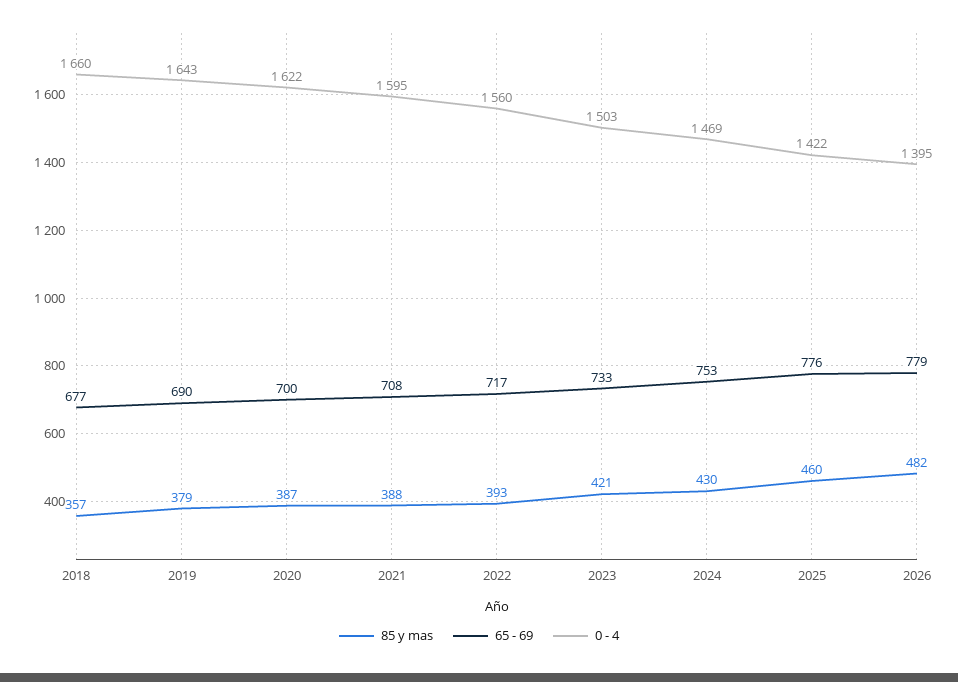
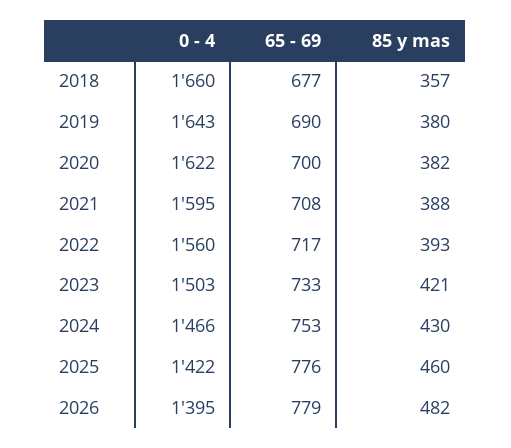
85 y mas, 2019: 379 -> 380
85 y mas, 2020: 387 -> 382
0 - 4, 2024: 1469 -> 1466

